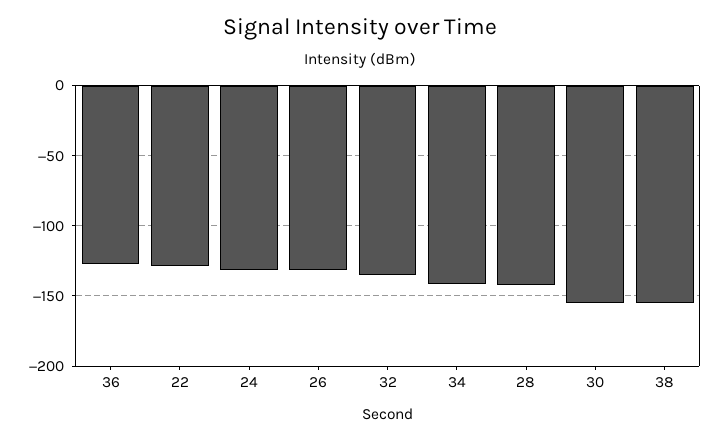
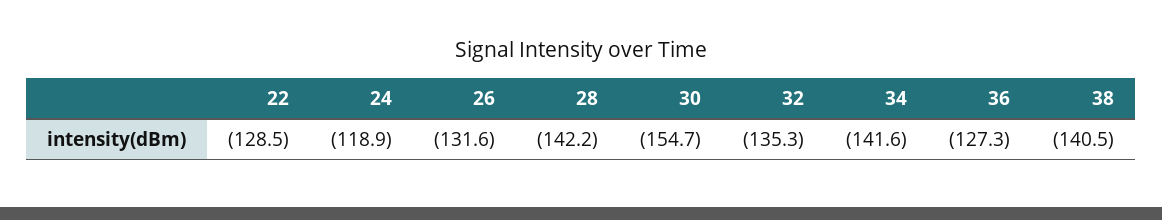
24: -130 -> -118.9
38: -155 -> -140.5

